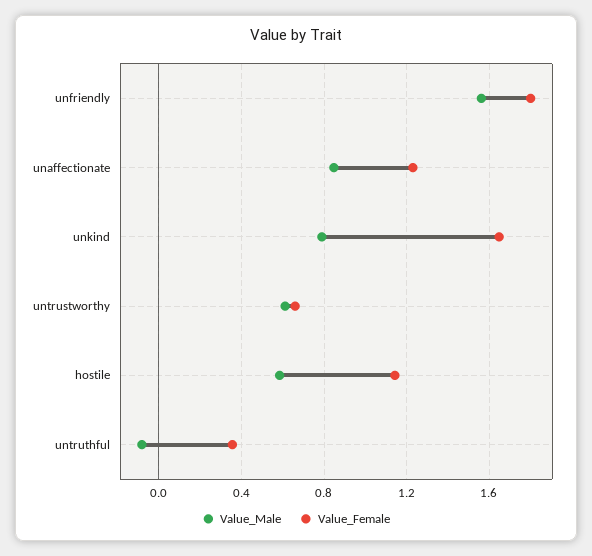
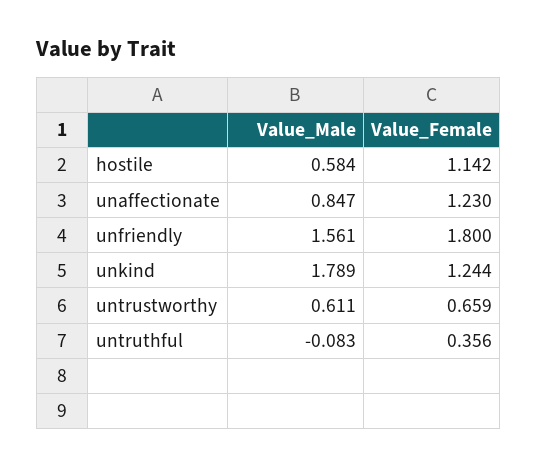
Value_Male, unkind: 0.8 -> 1.789
Value_Female, unkind: 1.65 -> 1.244

